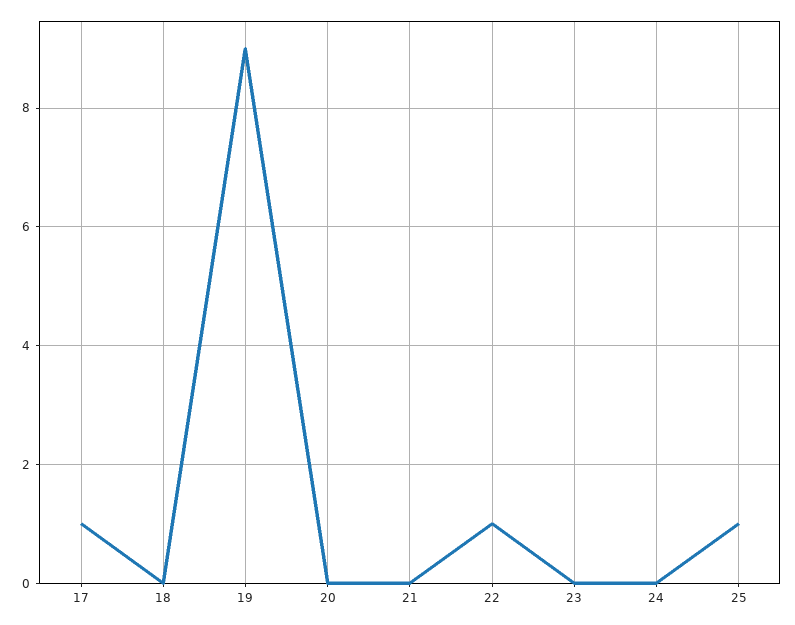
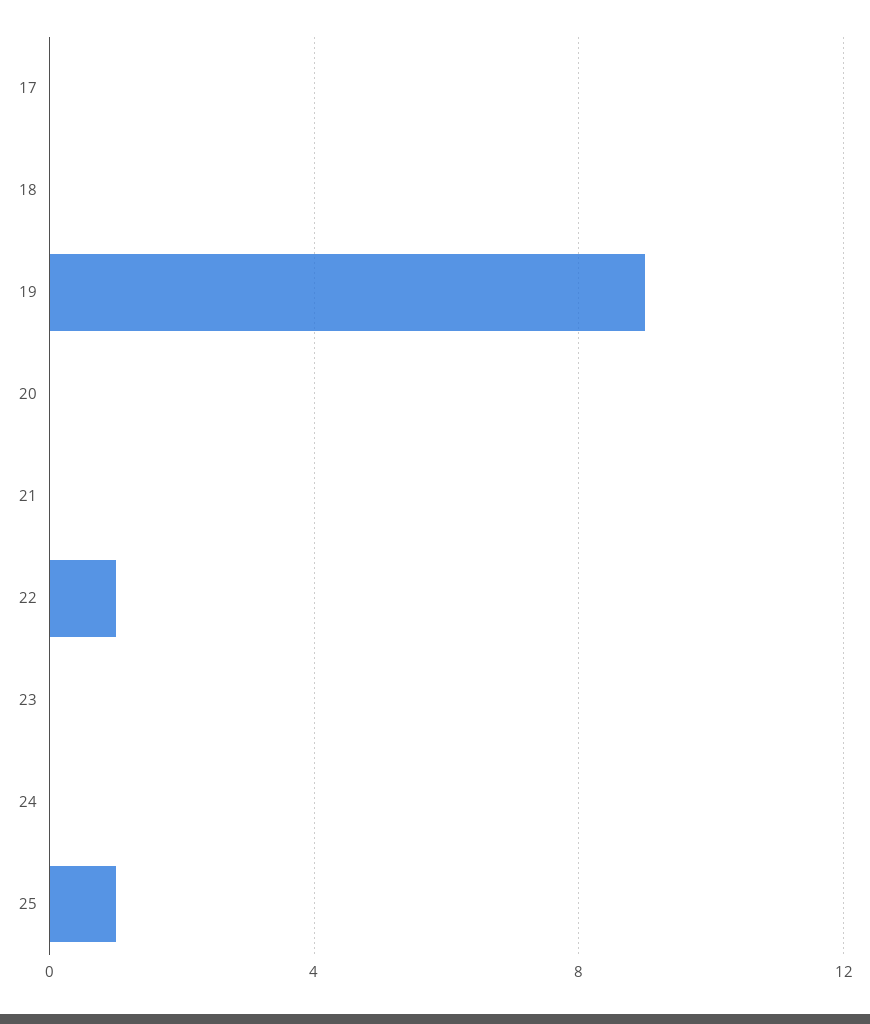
17: 1 -> 0

